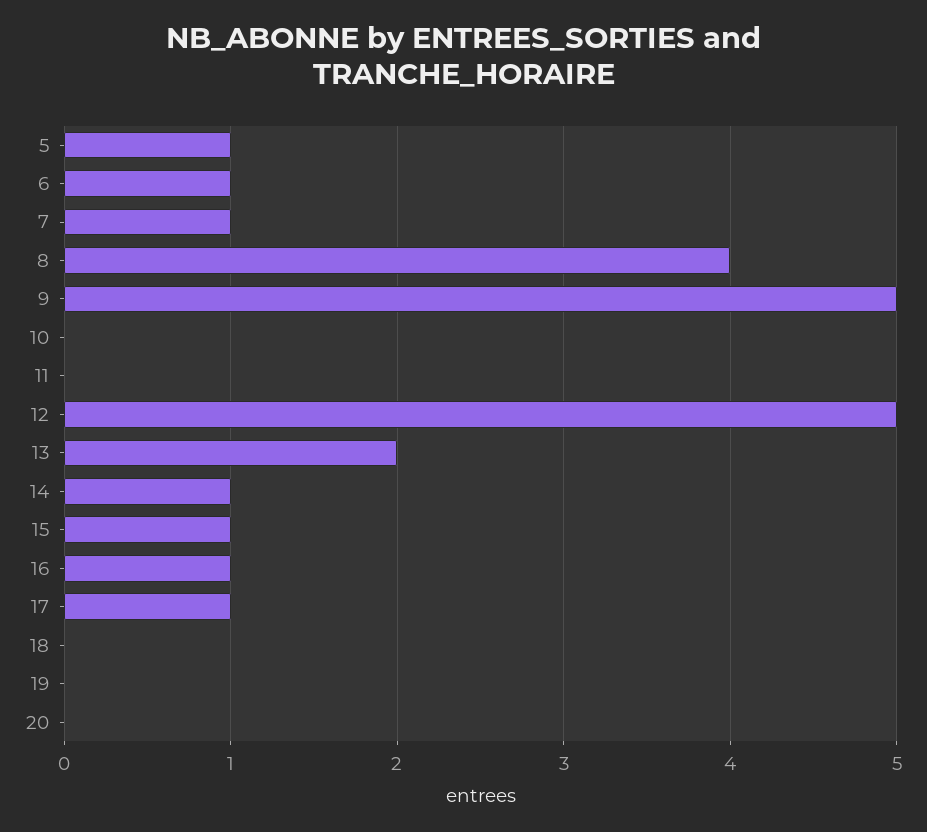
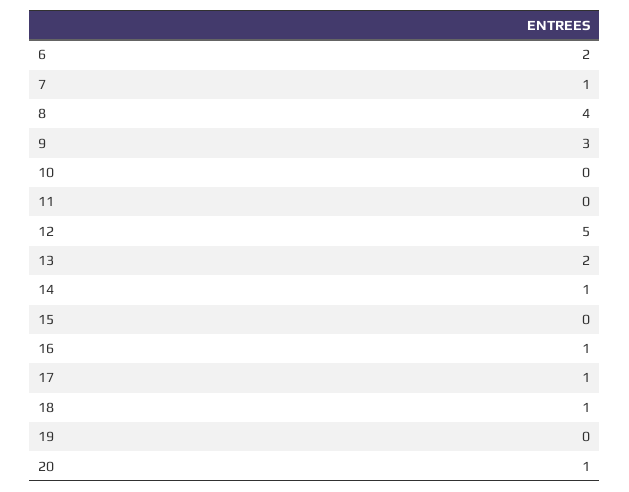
5: 1 -> none
6: 1 -> 2
9: 5 -> 3
15: 1 -> 0
18: 0 -> 1
20: 0 -> 1

